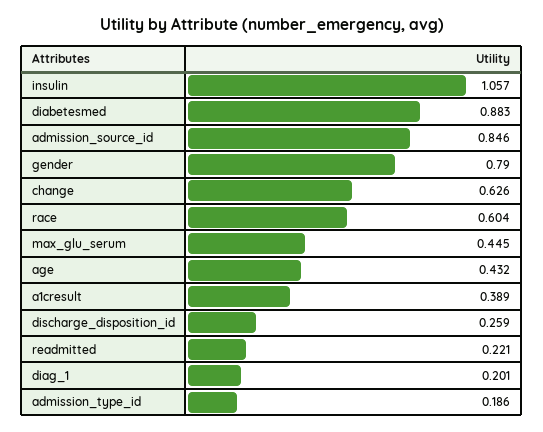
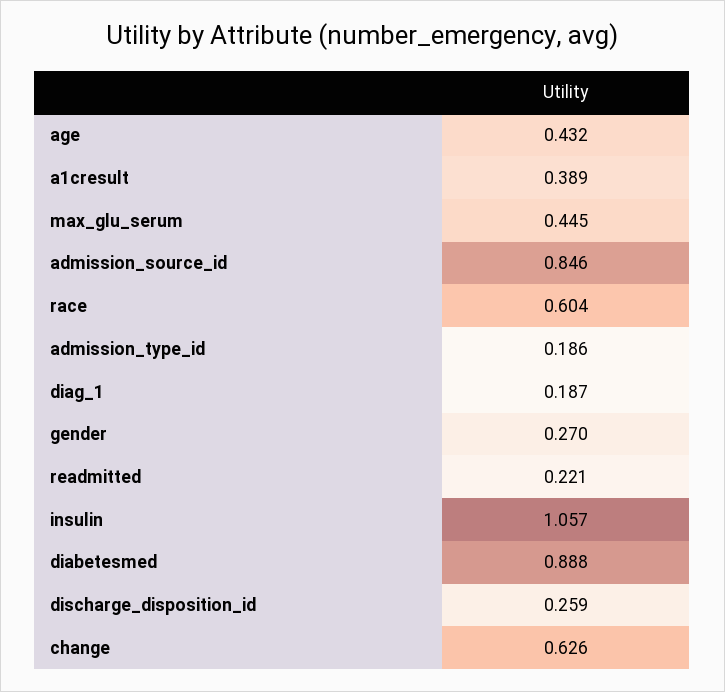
diabetesmed: 0.883 -> 0.888
gender: 0.79 -> 0.27
diag_1: 0.201 -> 0.187

